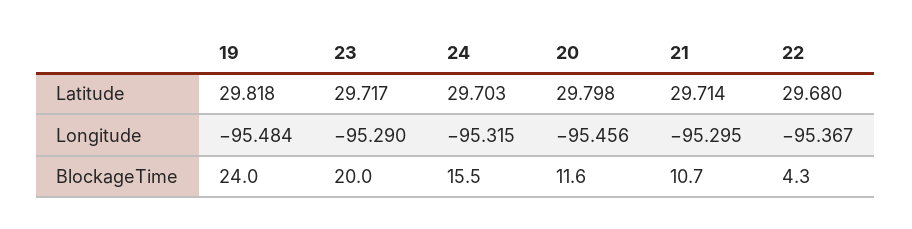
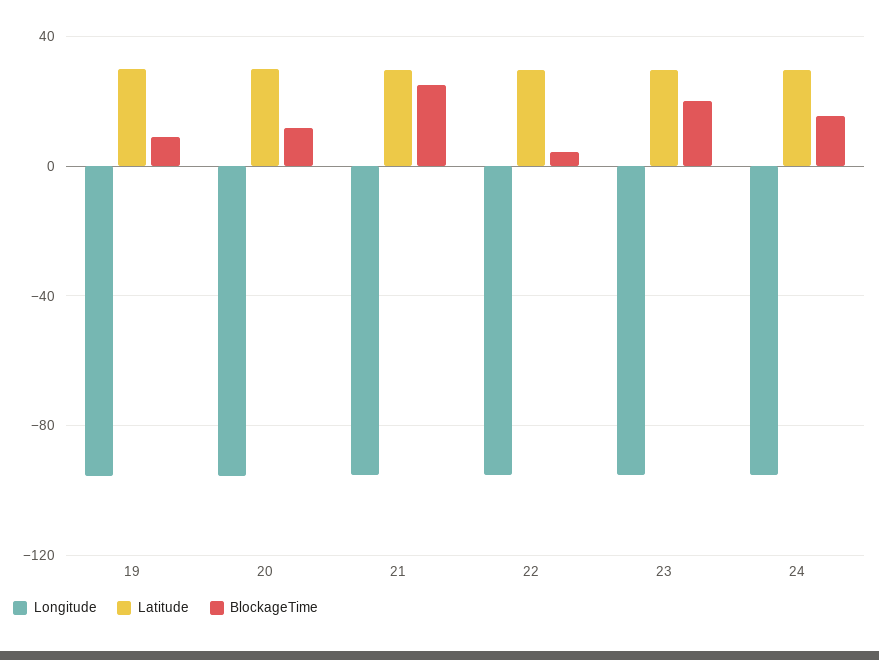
BlockageTime, 19: 24 -> 10
BlockageTime, 21: 10.7 -> 25

